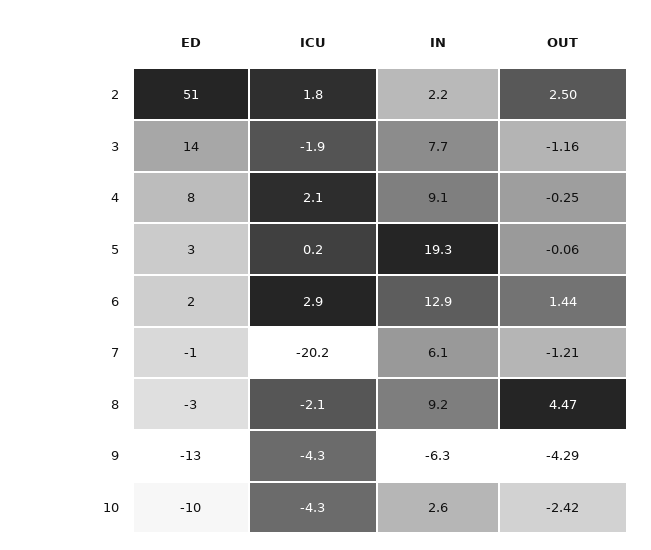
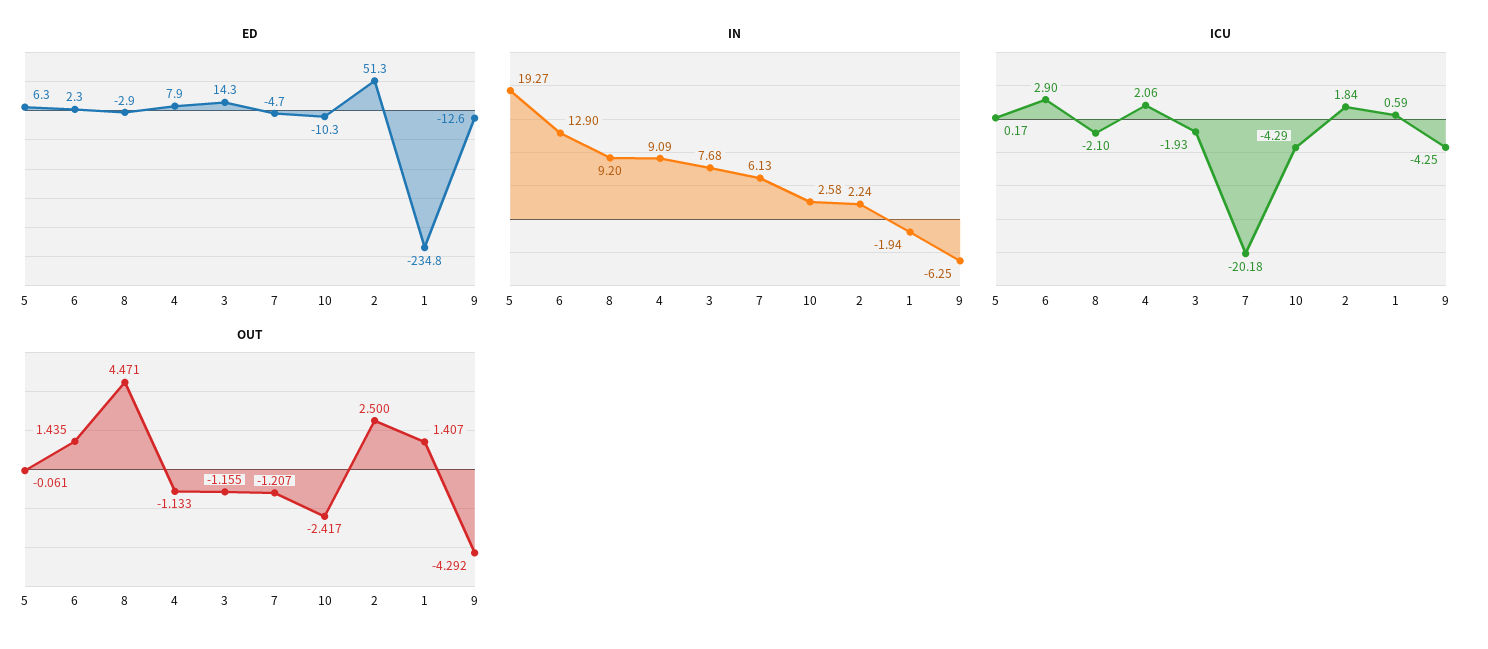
OUT, 4: -0.25 -> -1.133
ED, 5: 3 -> 6.3
ED, 7: -1 -> -4.7
ED, 1: none -> -234.8
IN, 1: none -> -1.94
ICU, 1: none -> 0.59
OUT, 1: none -> 1.407

